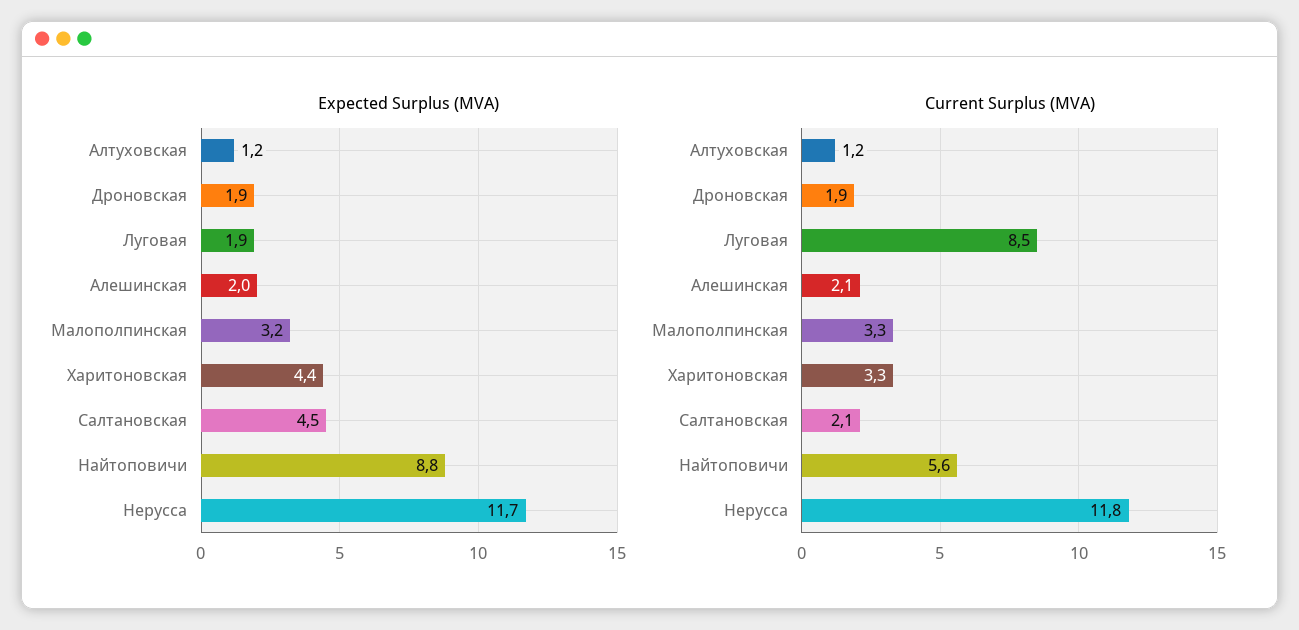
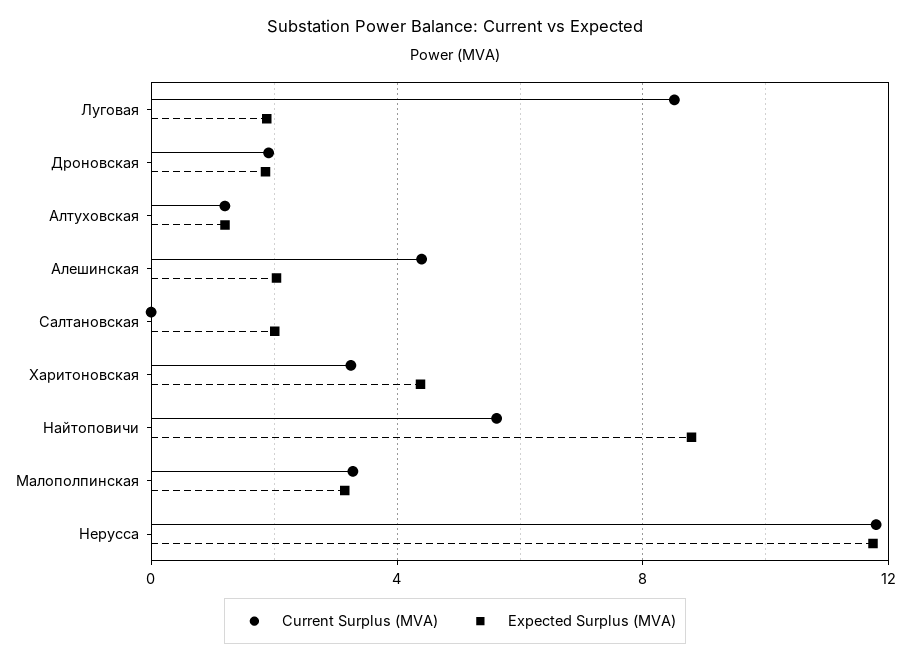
Expected Surplus (MVA), Салтановская: 4.5 -> 2
Current Surplus (MVA), Алешинская: 2.1 -> 4.5
Current Surplus (MVA), Салтановская: 2.1 -> 0

